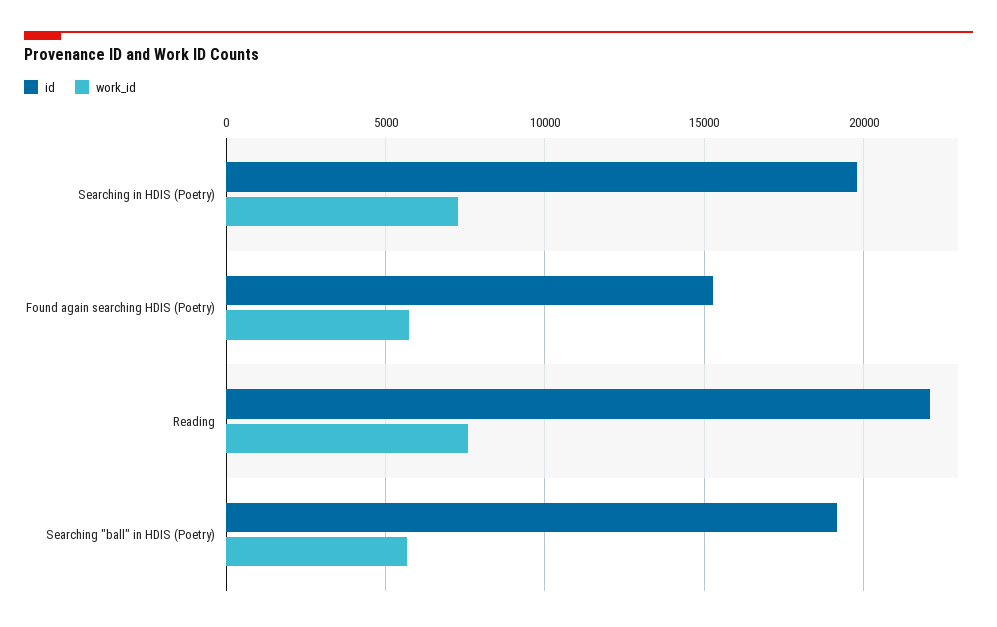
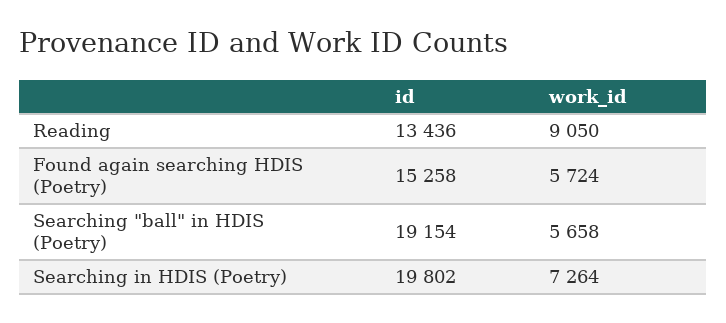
id, Reading: 22000 -> 13436
work_id, Reading: 7500 -> 9050

